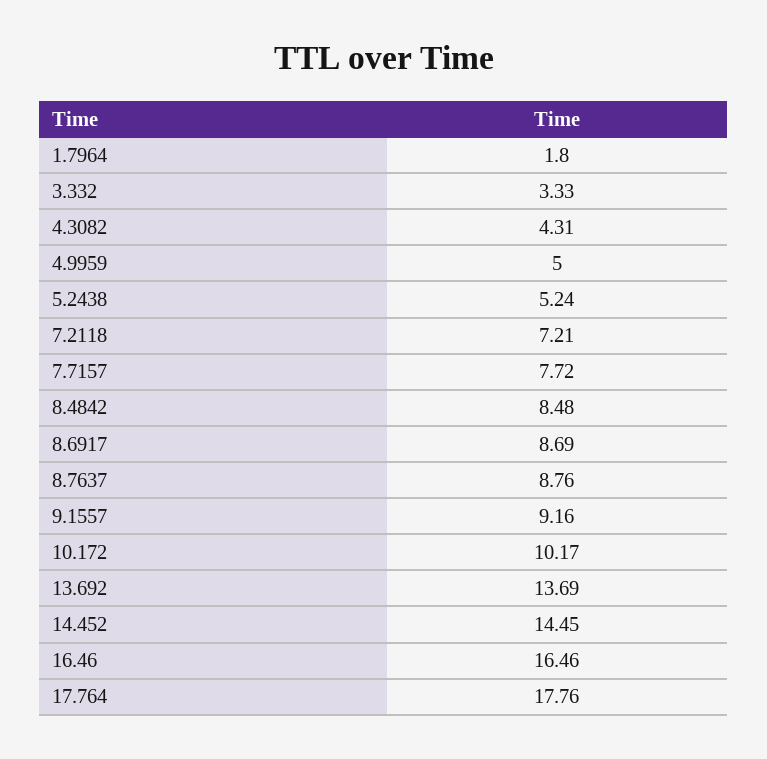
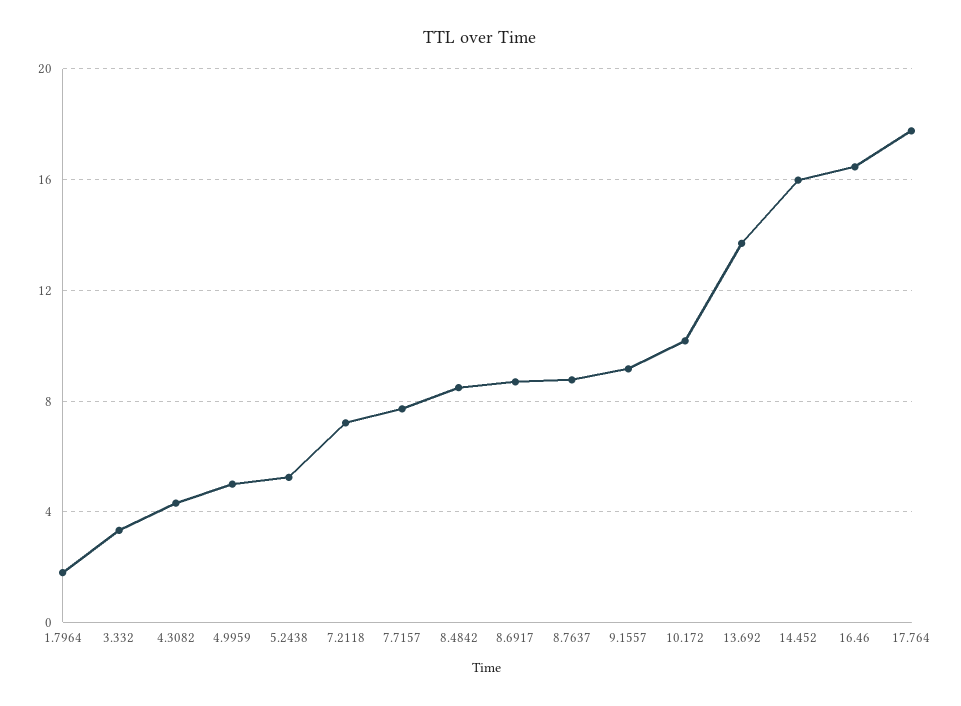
14.452: 14.45 -> 16

